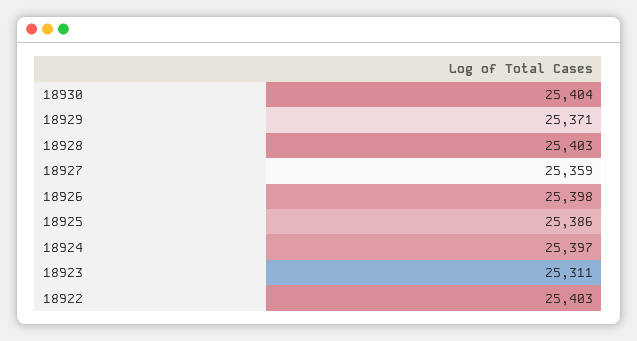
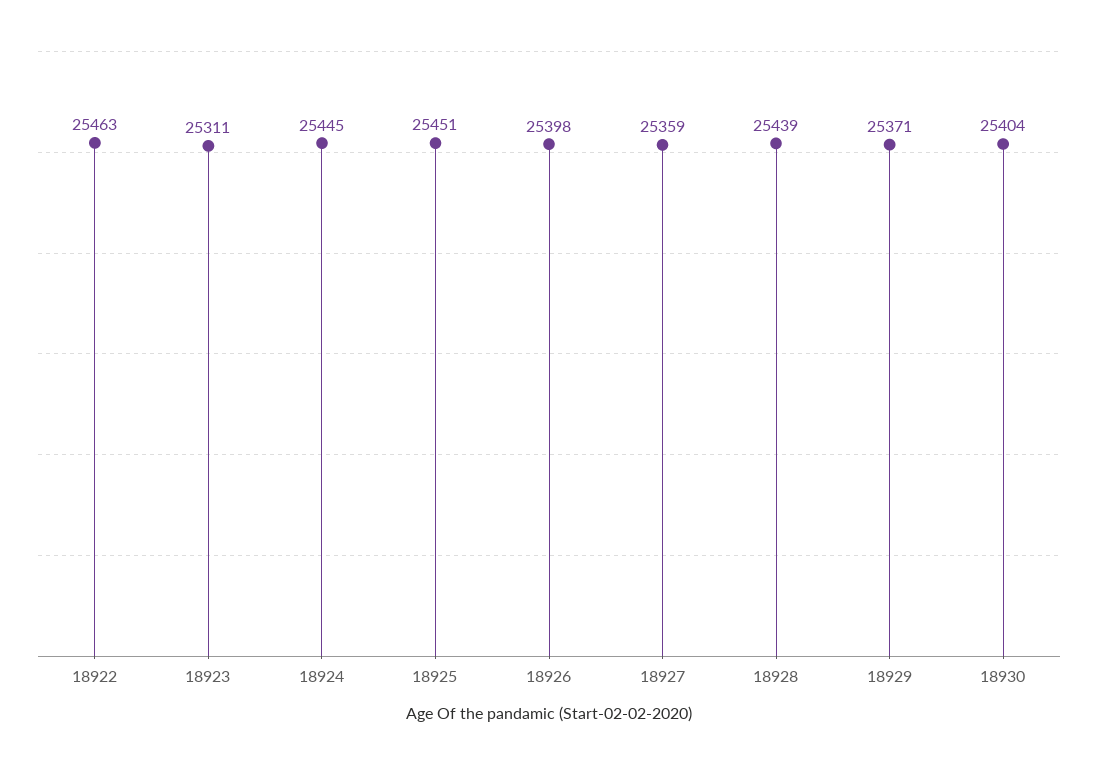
18928: 25403 -> 25439
18925: 25386 -> 25451
18924: 25397 -> 25445
18922: 25403 -> 25463

